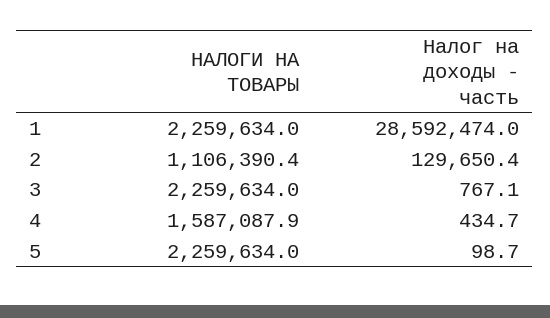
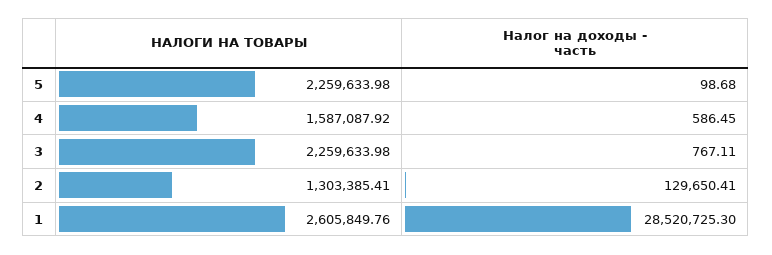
НАЛОГИ НА ТОВАРЫ, 1: 2259634 -> 2605849.76
Налог на доходы - часть, 1: 28592474 -> 28520725.3
НАЛОГИ НА ТОВАРЫ, 2: 1106390.4 -> 1303385.41
Налог на доходы - часть, 4: 434.7 -> 586.45

